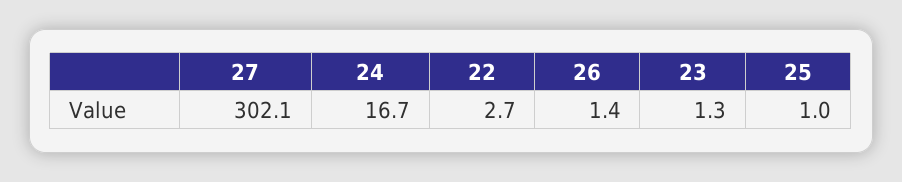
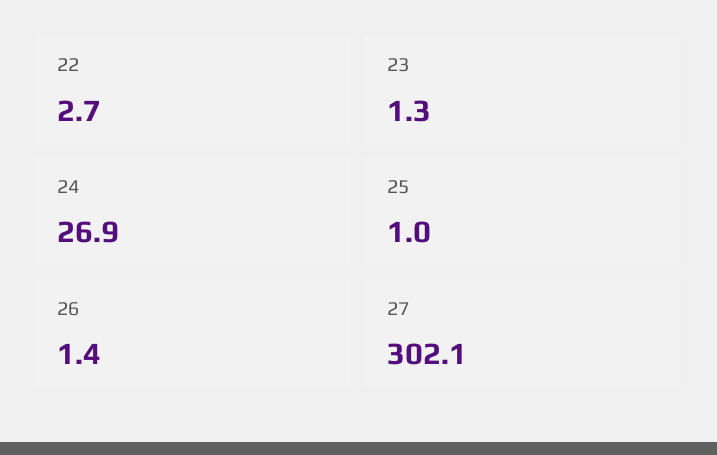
24: 16.7 -> 26.9

